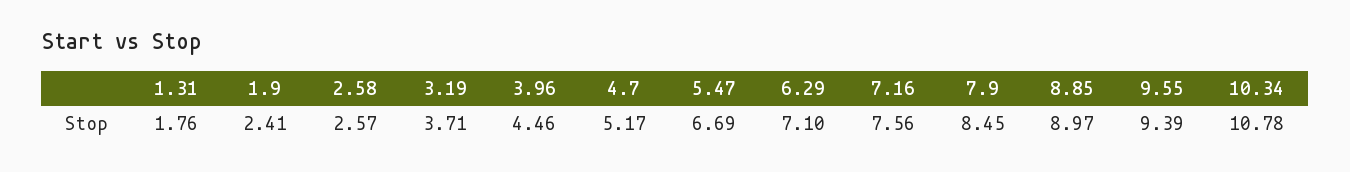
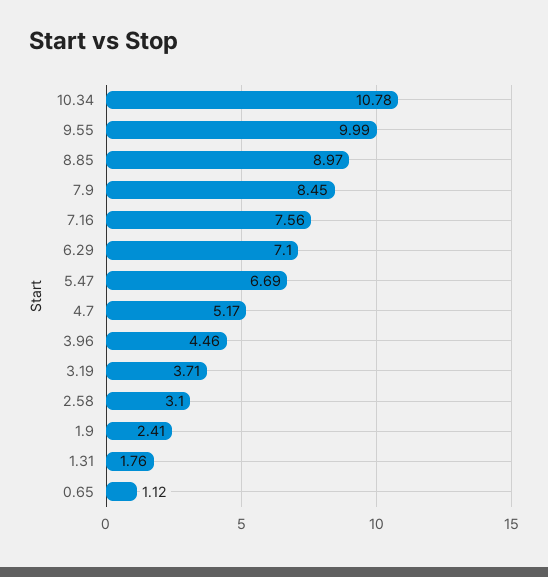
2.58: 2.57 -> 3.1
9.55: 9.39 -> 9.99
0.65: none -> 1.12

